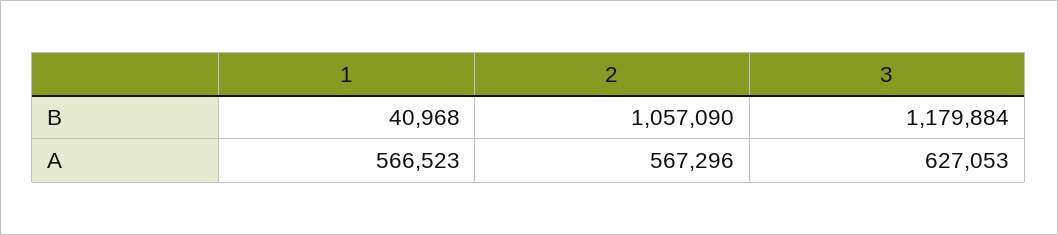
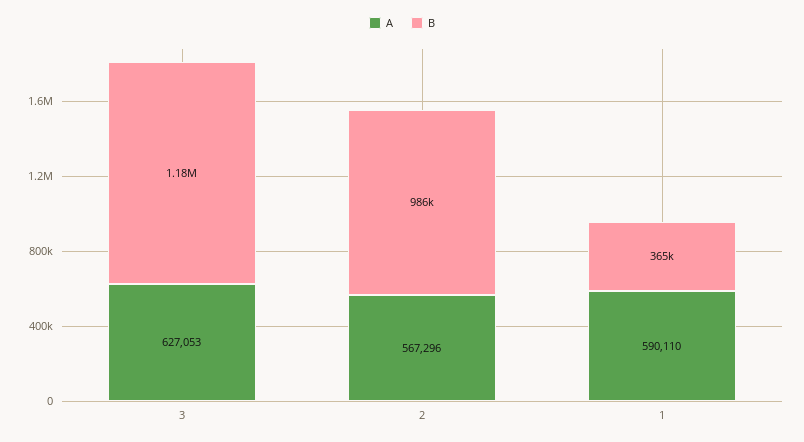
B, 1: 40968 -> 365000
B, 2: 1057090 -> 986000
A, 1: 566523 -> 590110

